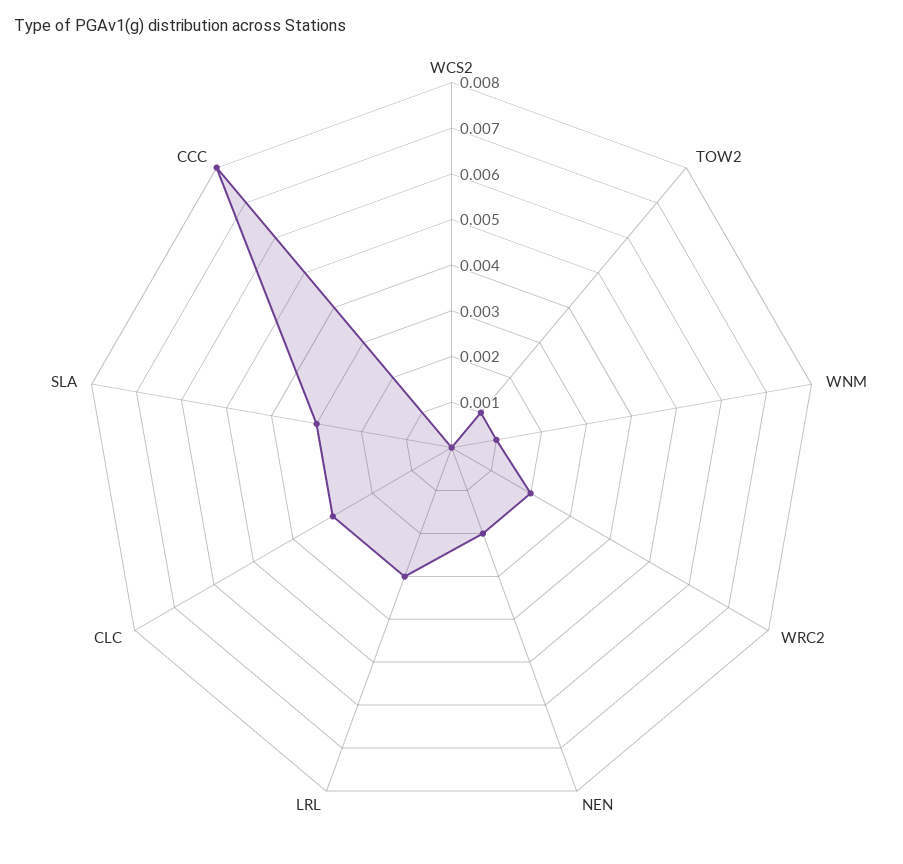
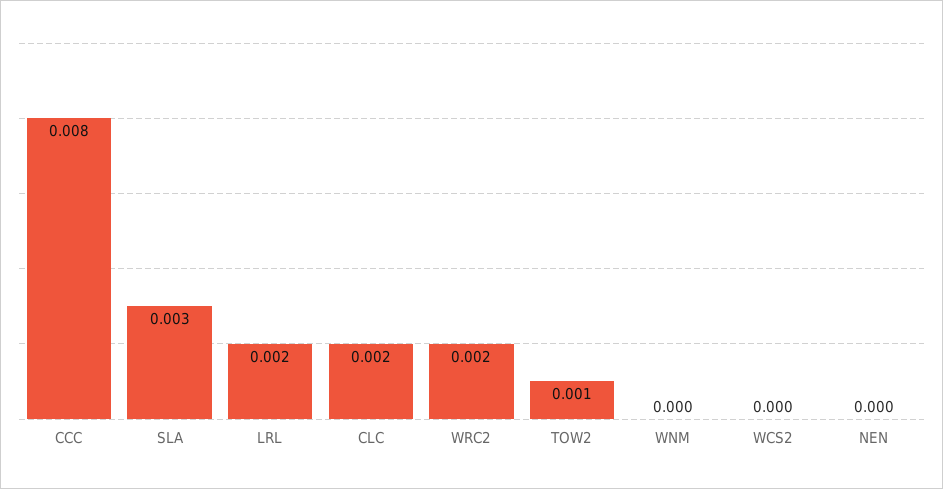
WNM: 0.001 -> 0
NEN: 0.002 -> 0
LRL: 0.003 -> 0.002
CLC: 0.003 -> 0.002

